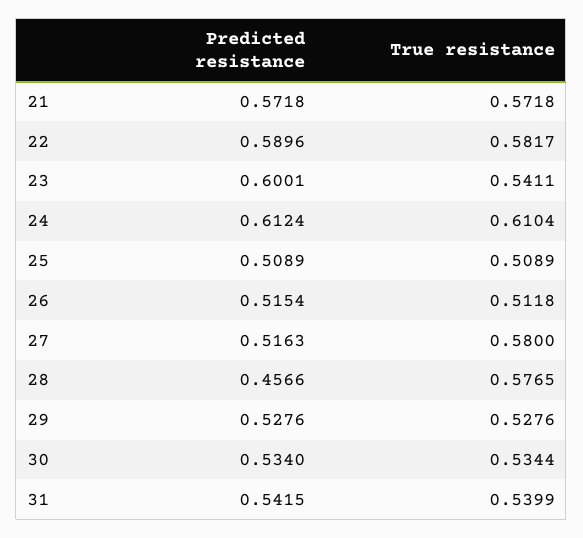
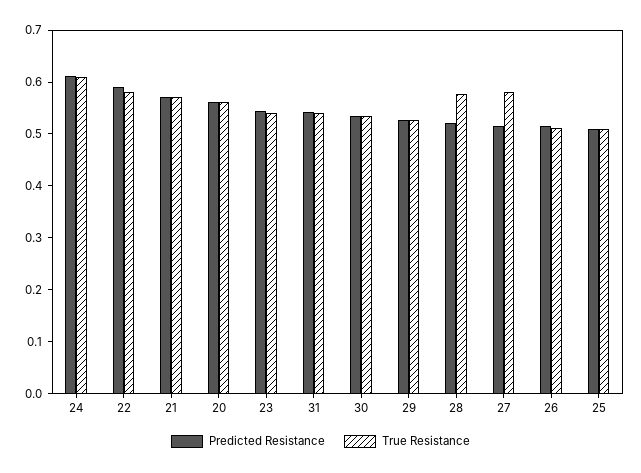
Predicted resistance, 23: 0.6001 -> 0.54
Predicted resistance, 28: 0.4566 -> 0.52
Predicted resistance, 20: none -> 0.56
True resistance, 20: none -> 0.56

